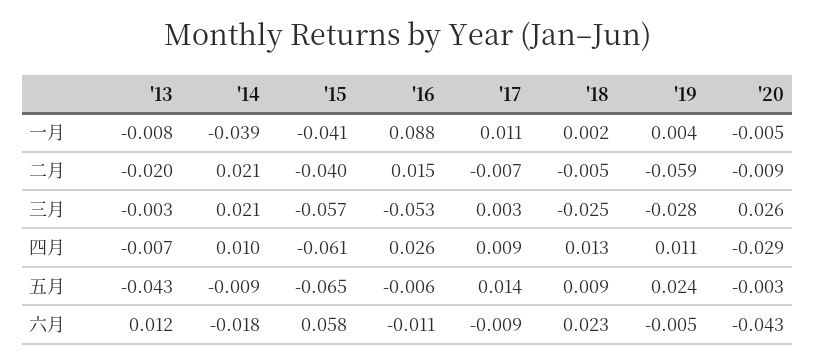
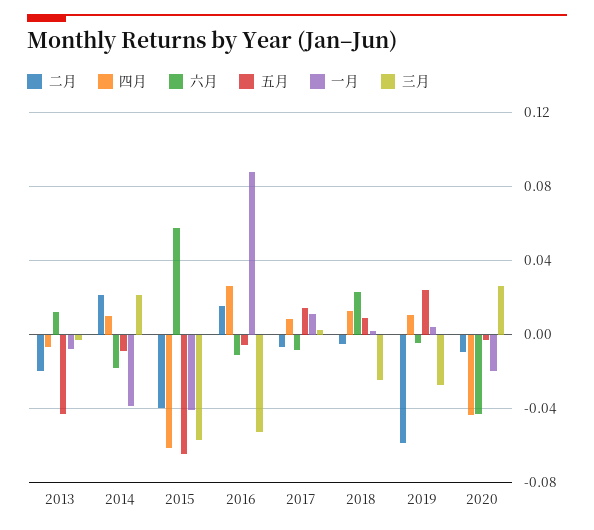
一月, '20: -0.005 -> -0.02
四月, '20: -0.029 -> -0.045

